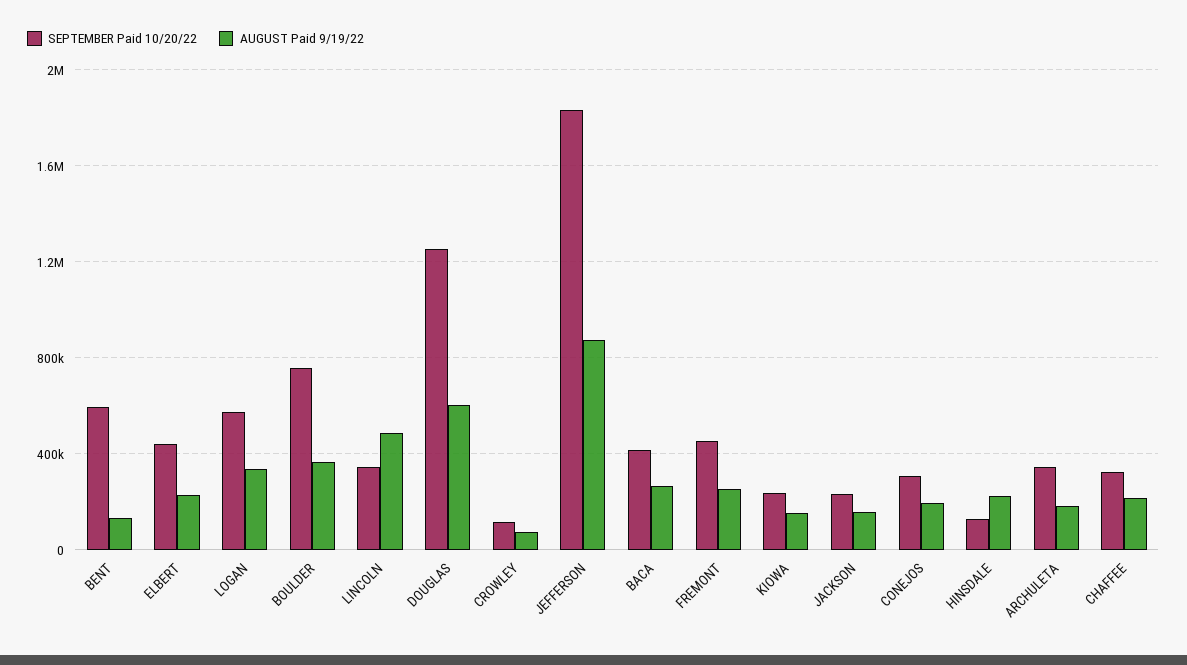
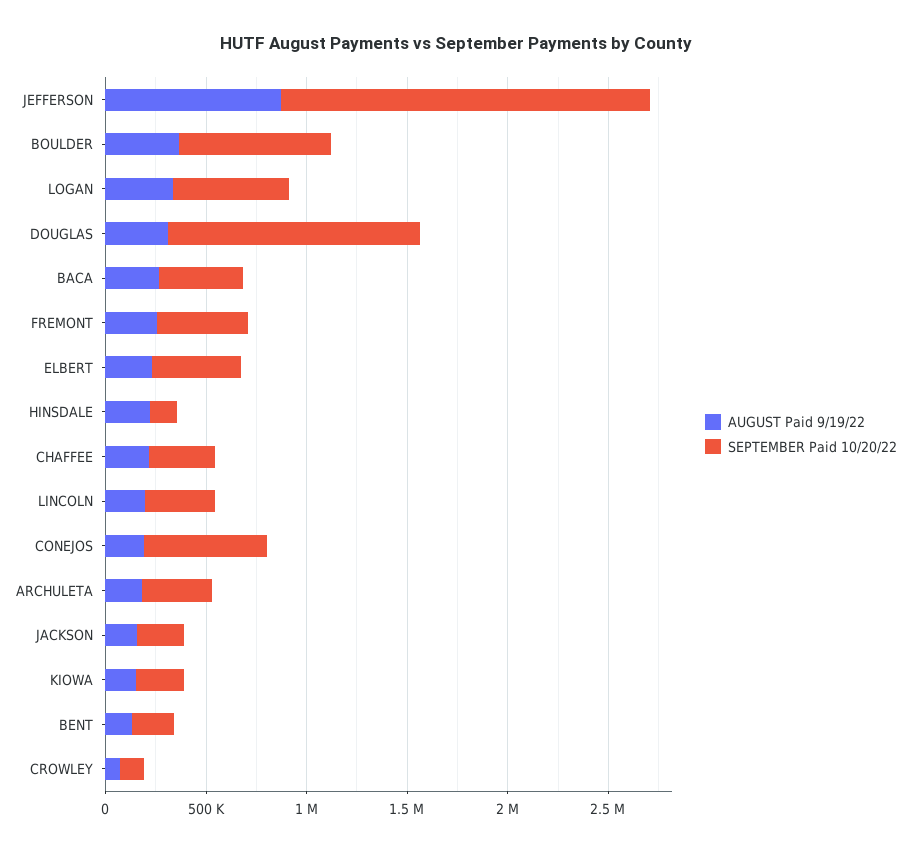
SEPTEMBER Paid 10/20/22, BENT: 600000 -> 200000
AUGUST Paid 9/19/22, LINCOLN: 500000 -> 200000
AUGUST Paid 9/19/22, DOUGLAS: 600000 -> 300000
SEPTEMBER Paid 10/20/22, CONEJOS: 300000 -> 600000

